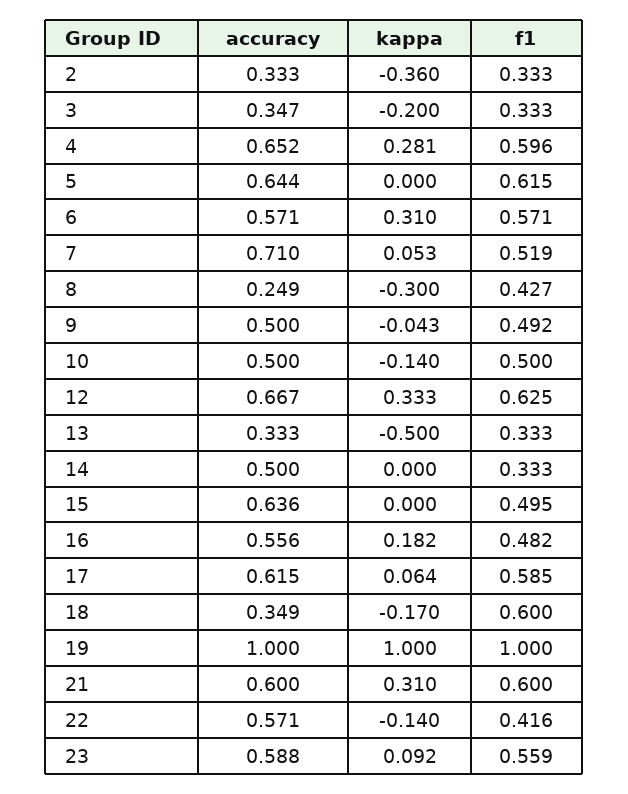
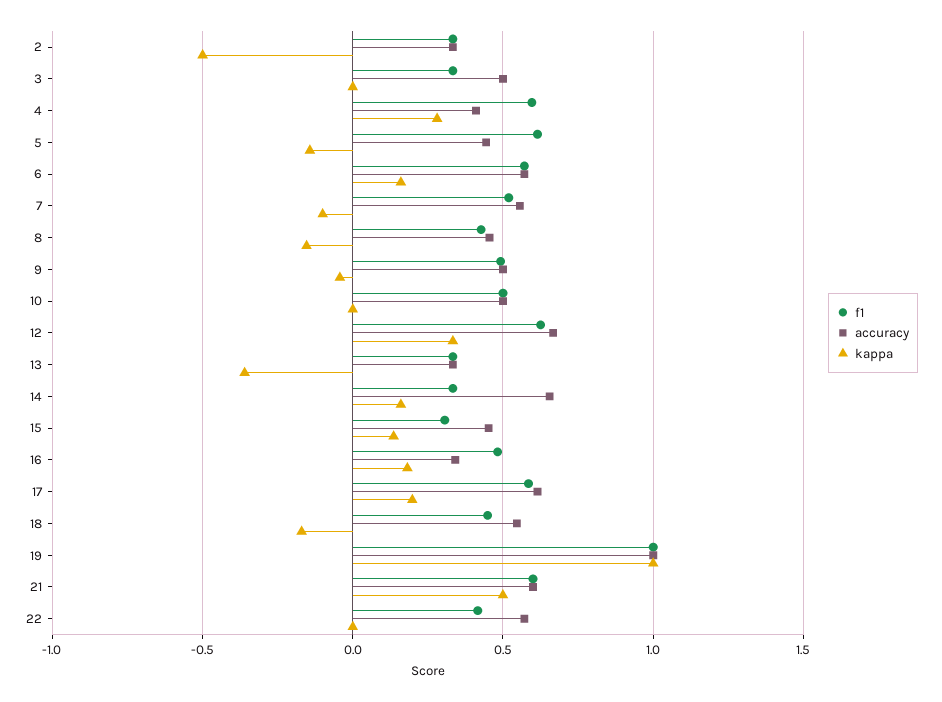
kappa, 2: -0.36 -> -0.5
accuracy, 3: 0.347 -> 0.5
kappa, 3: -0.2 -> 0
accuracy, 4: 0.652 -> 0.4
accuracy, 5: 0.644 -> 0.45
kappa, 5: 0 -> -0.15
kappa, 6: 0.31 -> 0.15
accuracy, 7: 0.71 -> 0.55
kappa, 7: 0.053 -> -0.1
accuracy, 8: 0.249 -> 0.45
kappa, 8: -0.3 -> -0.15
kappa, 10: -0.14 -> 0
kappa, 13: -0.5 -> -0.35
accuracy, 14: 0.5 -> 0.65
kappa, 14: 0 -> 0.15
accuracy, 15: 0.636 -> 0.45
kappa, 15: 0 -> 0.15
f1, 15: 0.495 -> 0.3
accuracy, 16: 0.556 -> 0.35
kappa, 17: 0.064 -> 0.2
accuracy, 18: 0.349 -> 0.55
f1, 18: 0.6 -> 0.45
kappa, 21: 0.31 -> 0.5
kappa, 22: -0.14 -> 0
accuracy, 23: 0.588 -> none
kappa, 23: 0.092 -> none
f1, 23: 0.559 -> none

